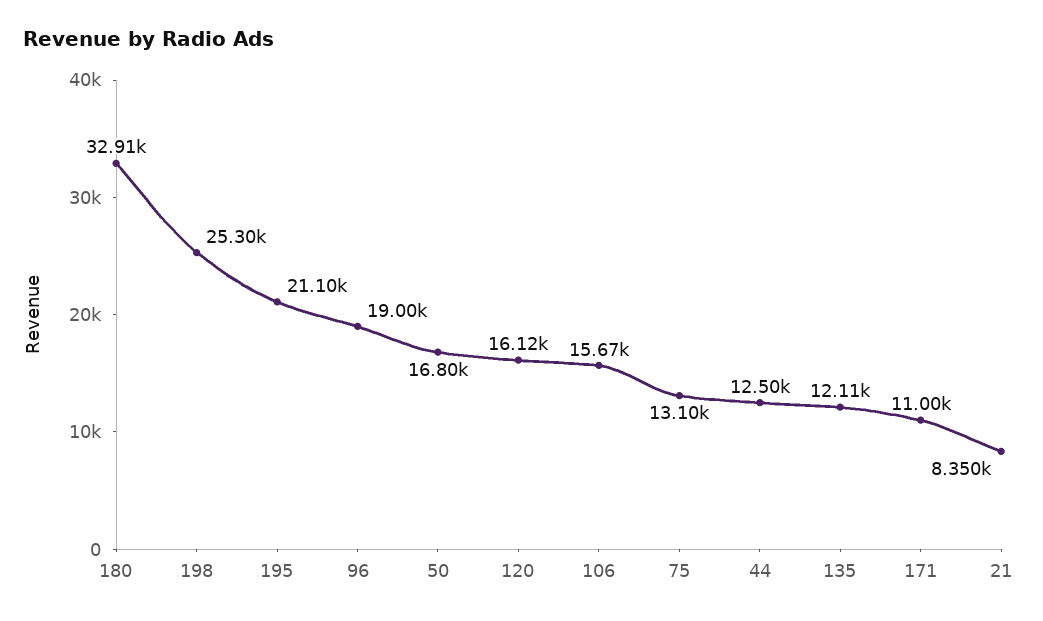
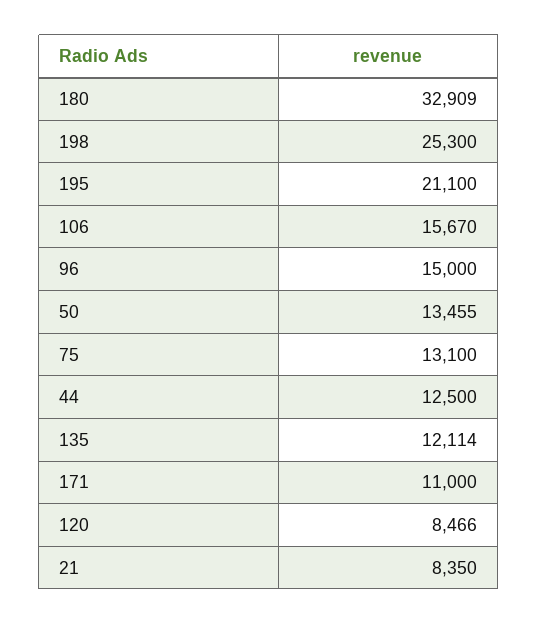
96: 19000 -> 15000
50: 16800 -> 13455
120: 16120 -> 8466

